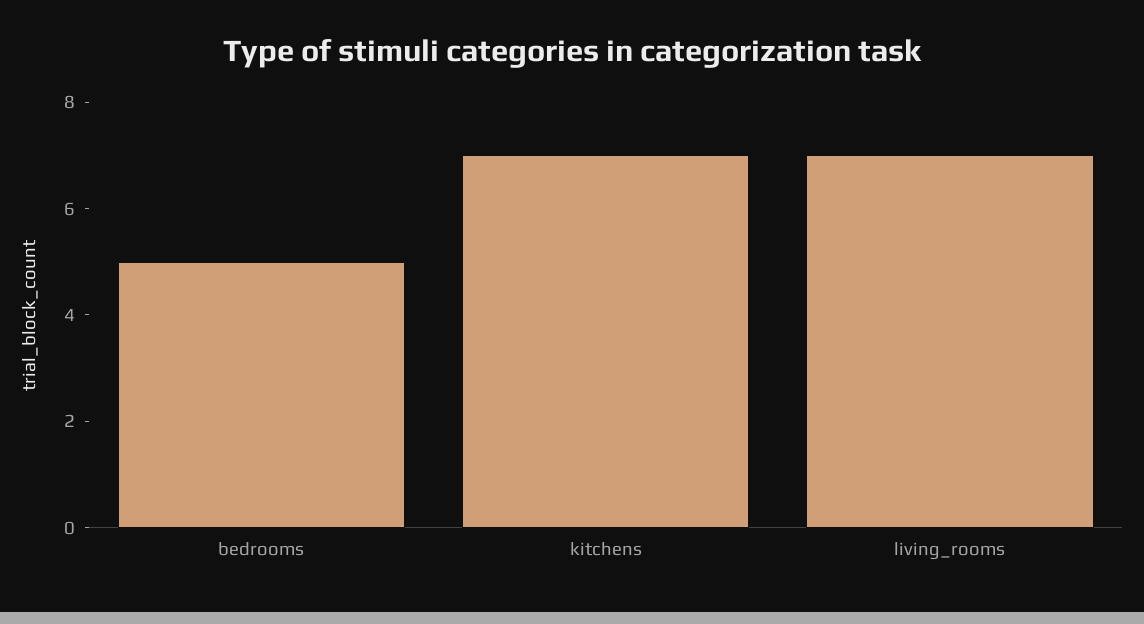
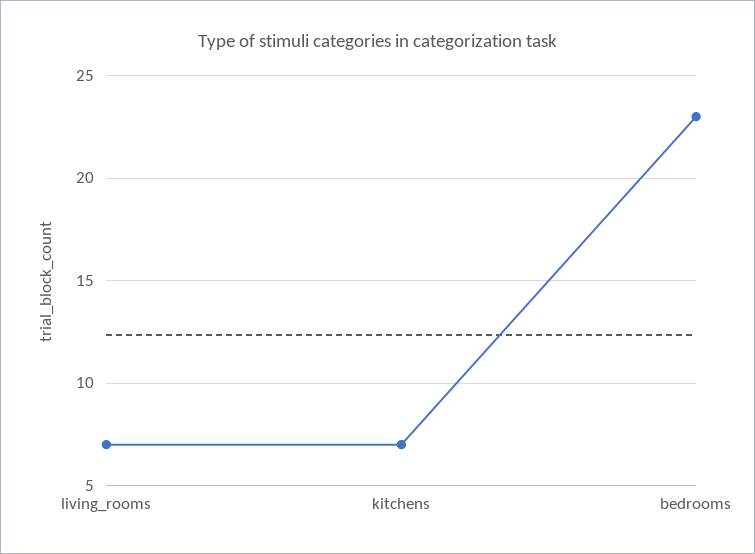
bedrooms: 5 -> 23

